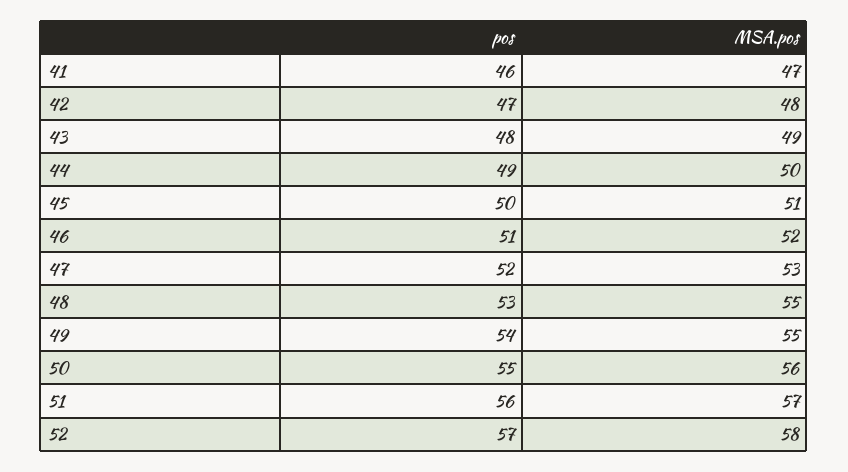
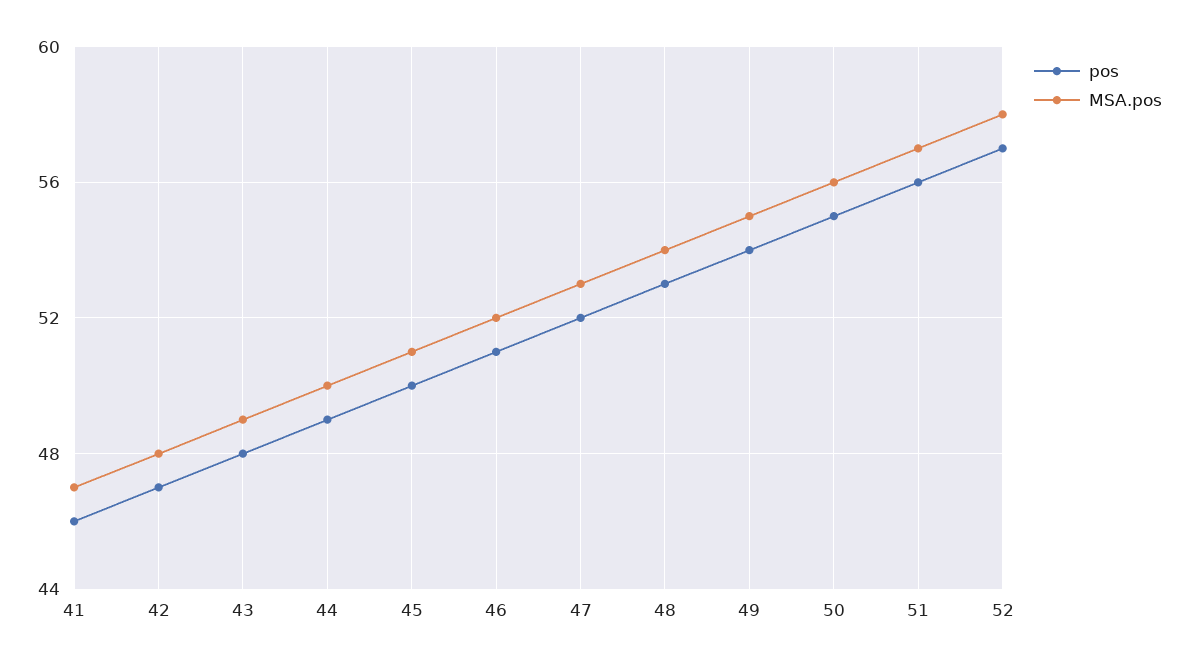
MSA.pos, 48: 55 -> 54

